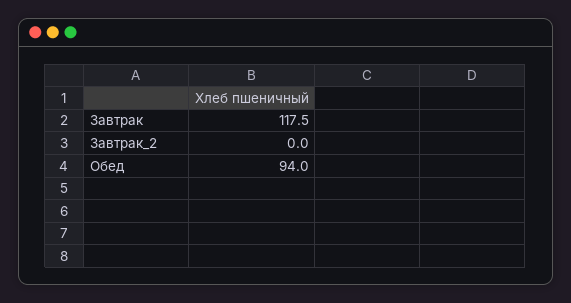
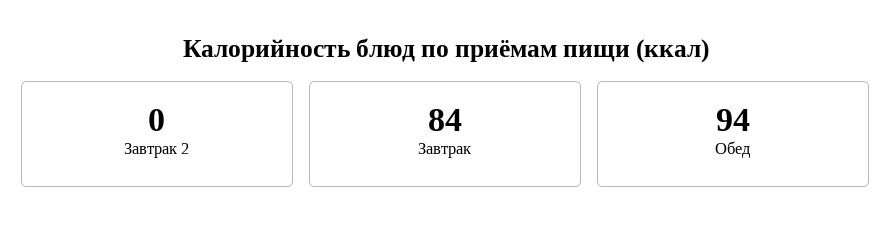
Завтрак: 117.5 -> 84

